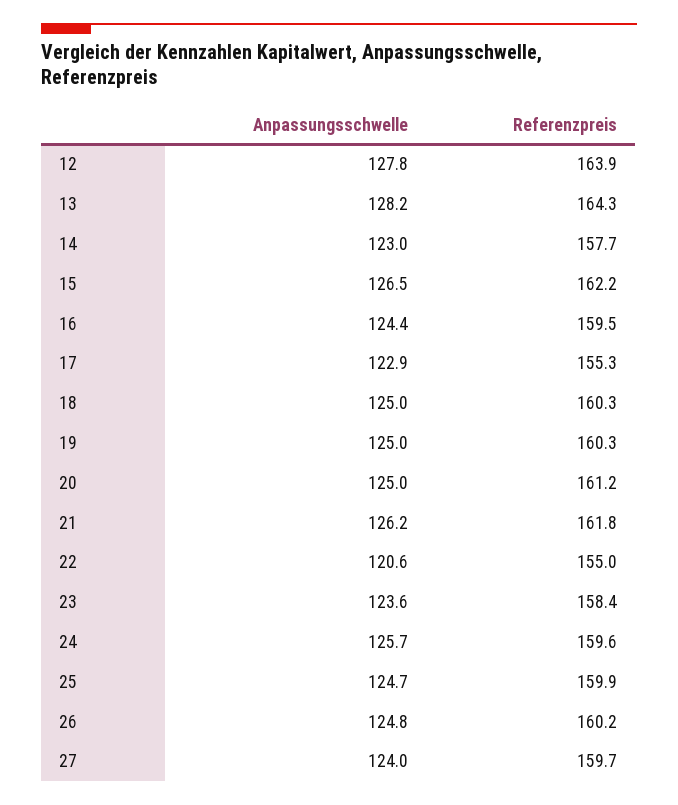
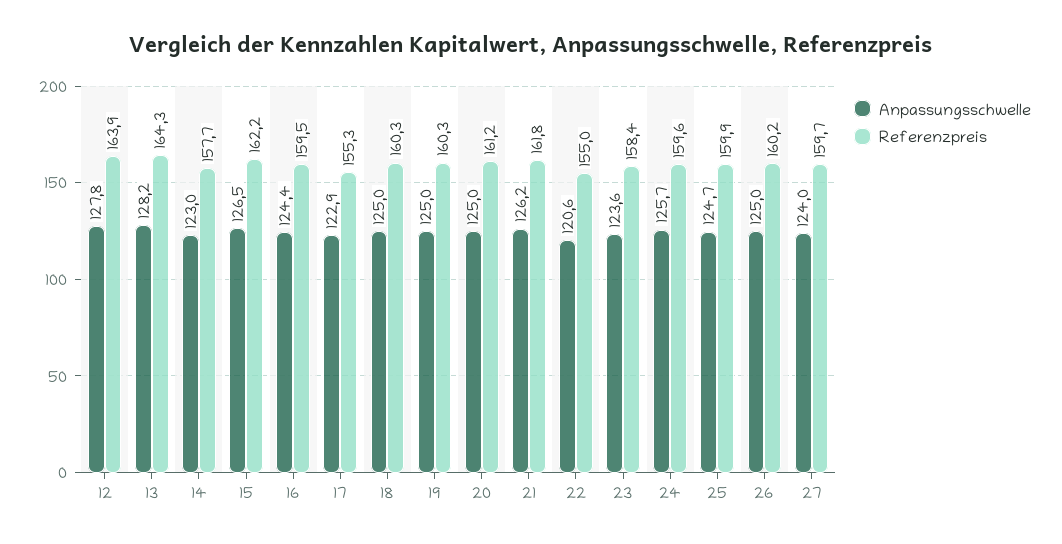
Anpassungsschwelle, 26: 124.8 -> 125

